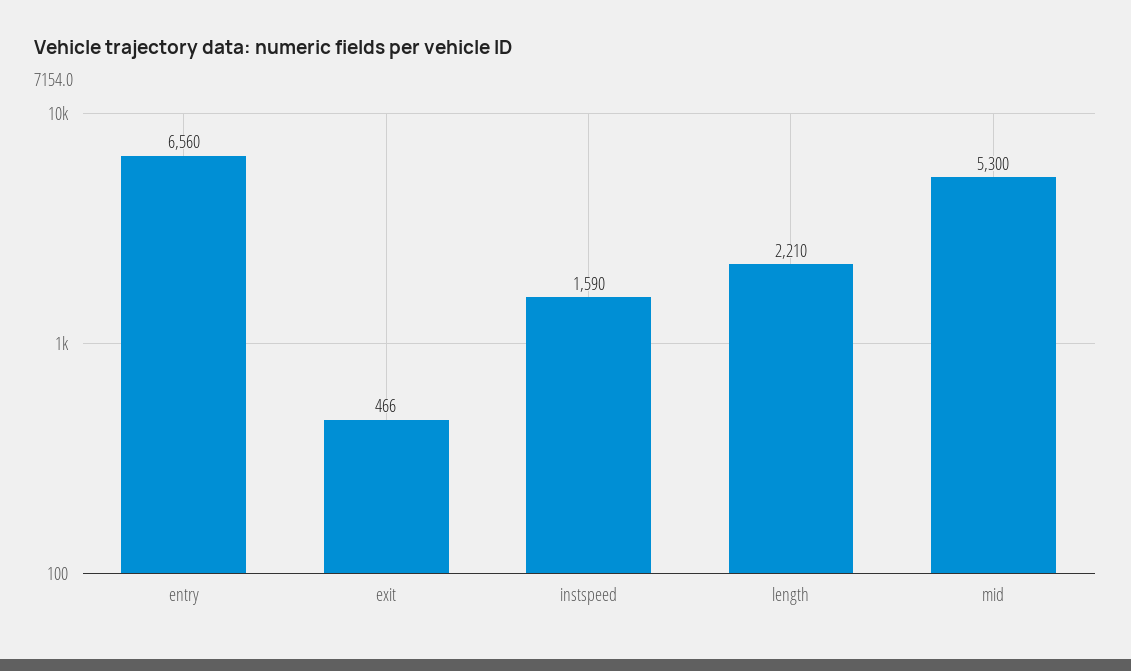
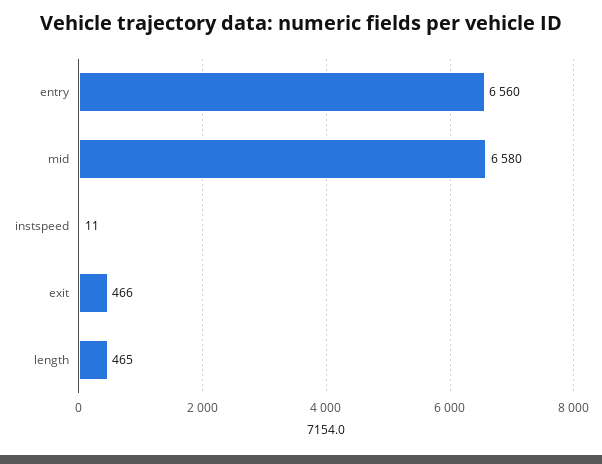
instspeed: 1590 -> 11
length: 2210 -> 465
mid: 5300 -> 6580

